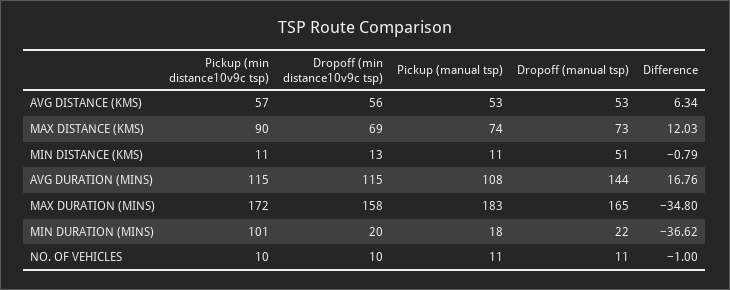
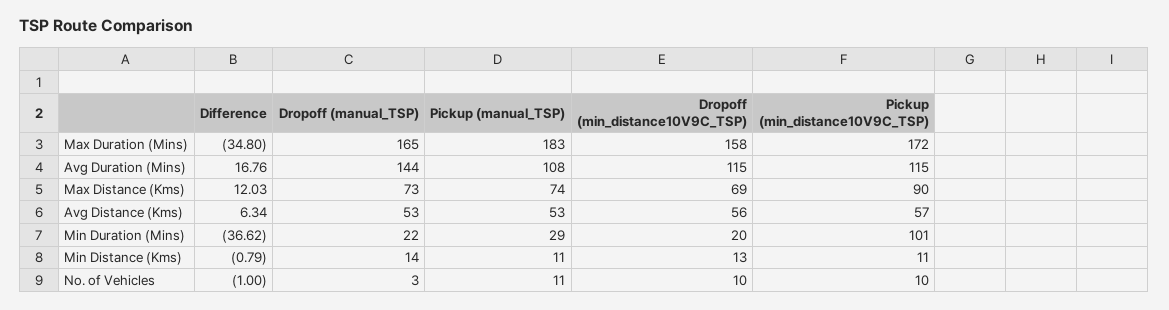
Dropoff (manual tsp), MIN DISTANCE (KMS): 51 -> 14
Pickup (manual tsp), MIN DURATION (MINS): 18 -> 29
Dropoff (manual tsp), NO. OF VEHICLES: 11 -> 3

